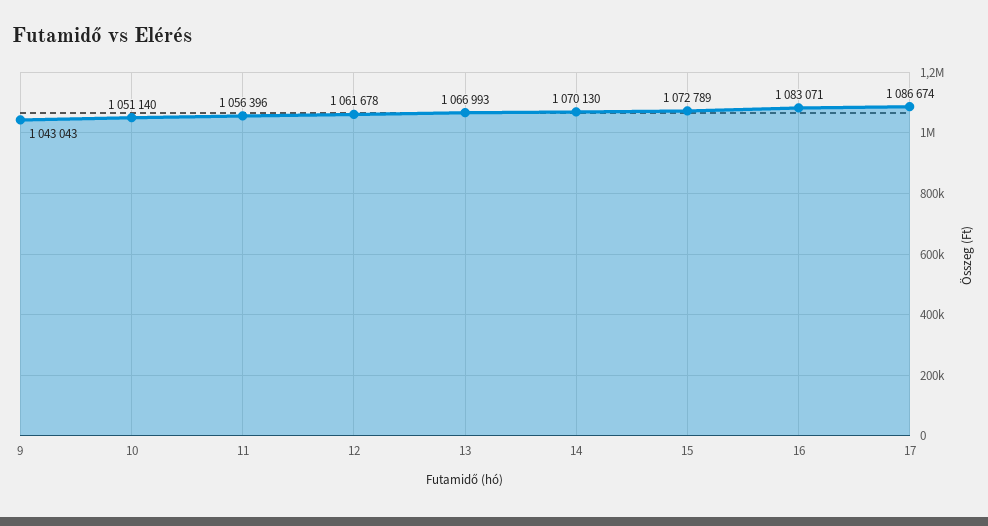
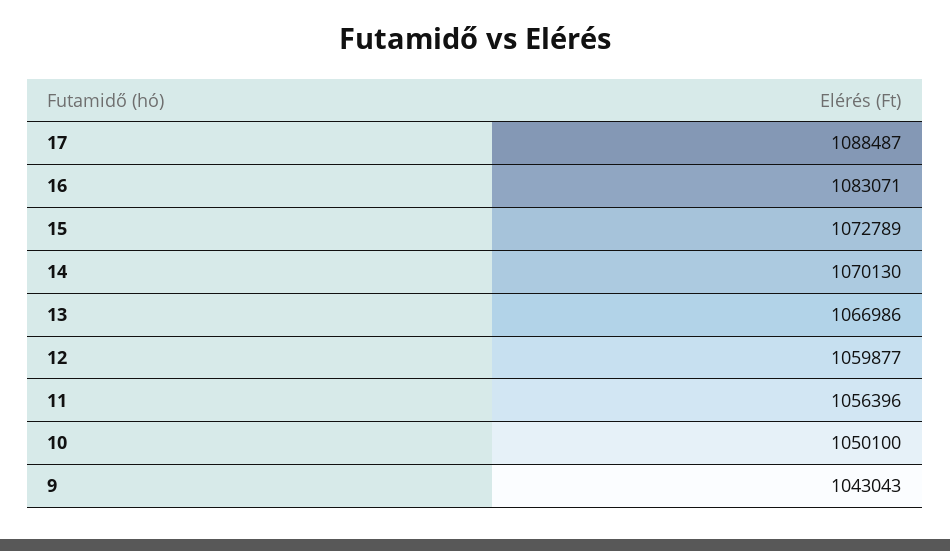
10: 1051140 -> 1050100
12: 1061678 -> 1059877
13: 1066993 -> 1066986
17: 1086674 -> 1088487

